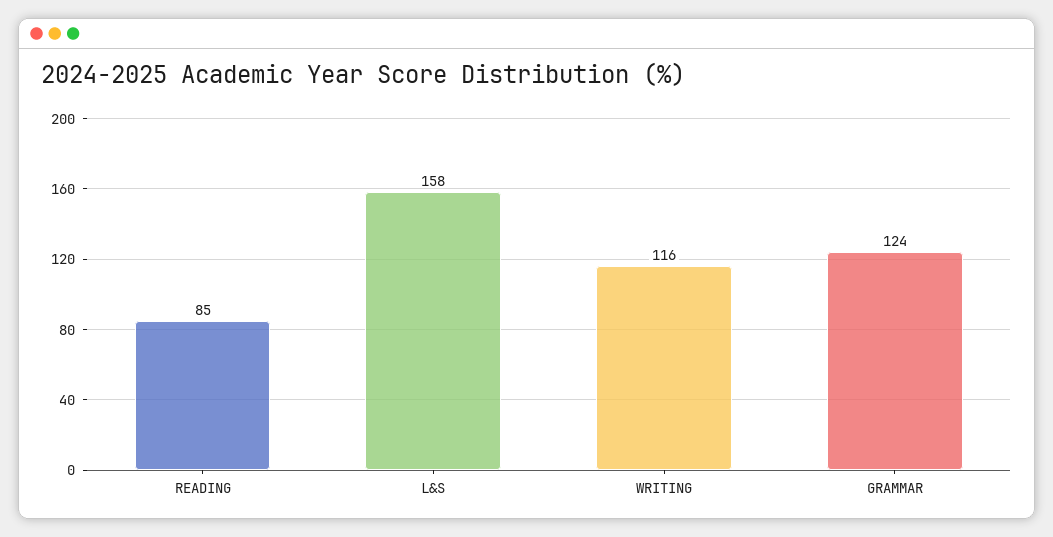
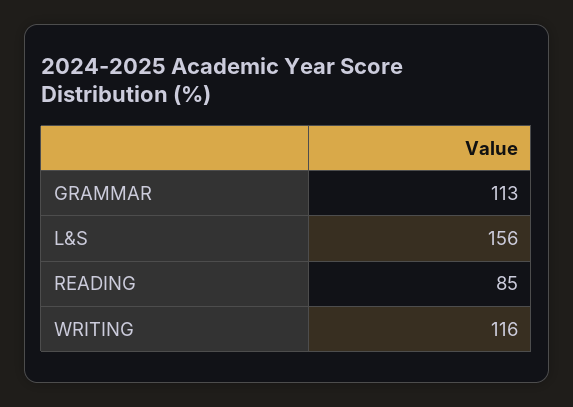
L&S: 158 -> 156
GRAMMAR: 124 -> 113

